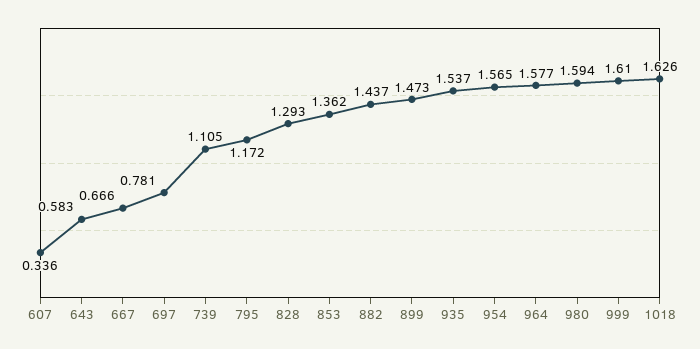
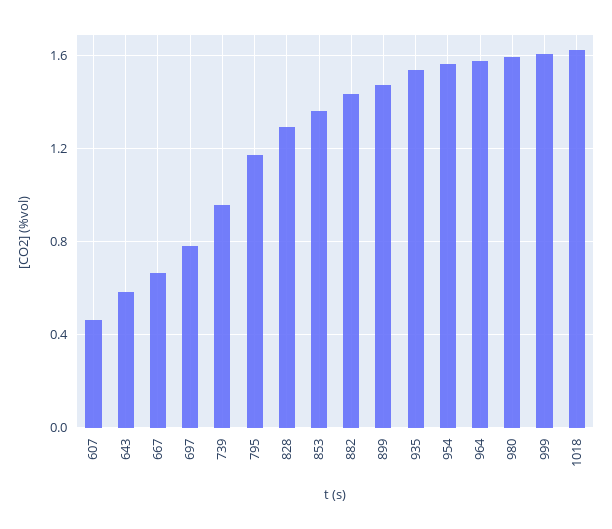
607: 0.336 -> 0.45
739: 1.105 -> 0.95

